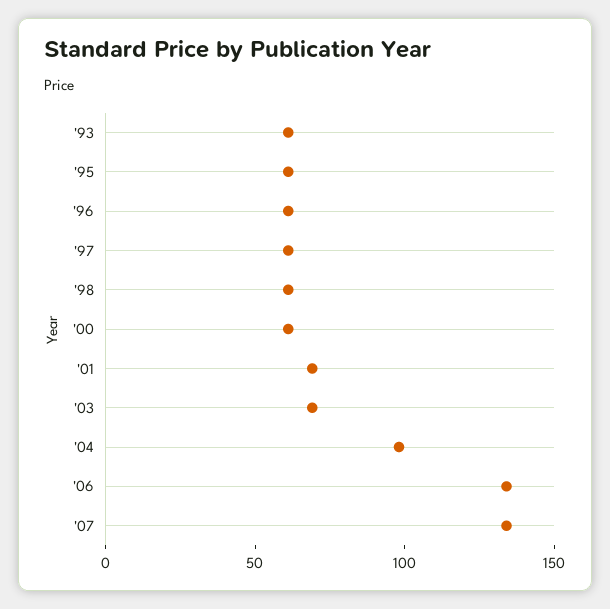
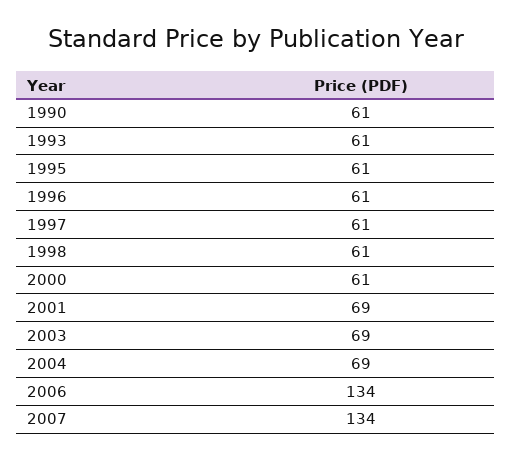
'04: 100 -> 69
1990: none -> 61

